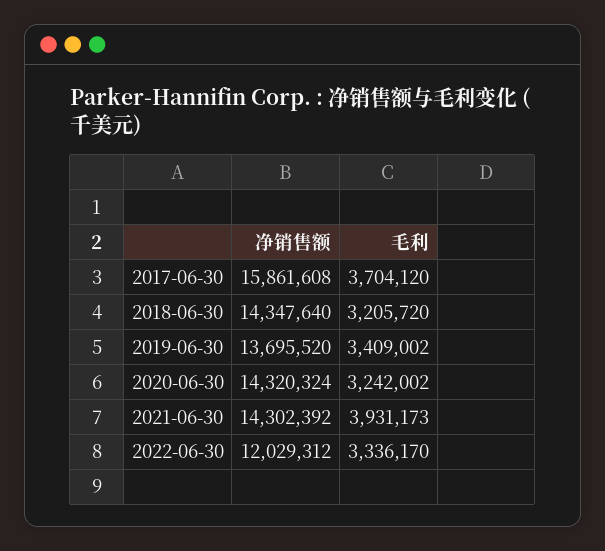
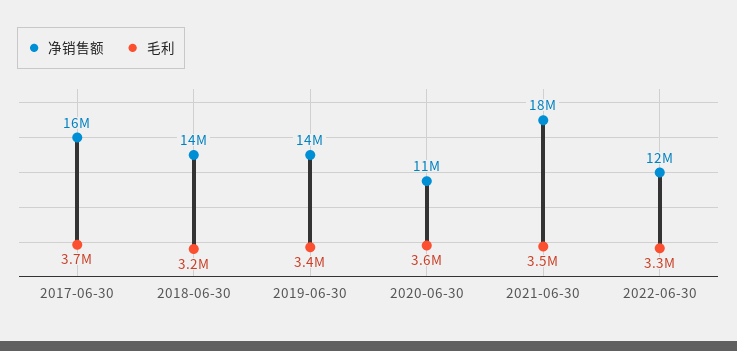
净销售额, 2020-06-30: 14320324 -> 11000000
毛利, 2020-06-30: 3242002 -> 3600000
净销售额, 2021-06-30: 14302392 -> 18000000
毛利, 2021-06-30: 3931173 -> 3500000

